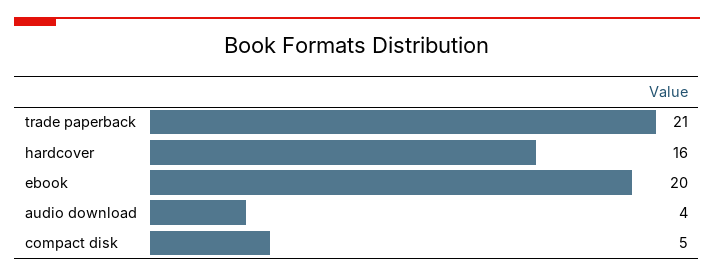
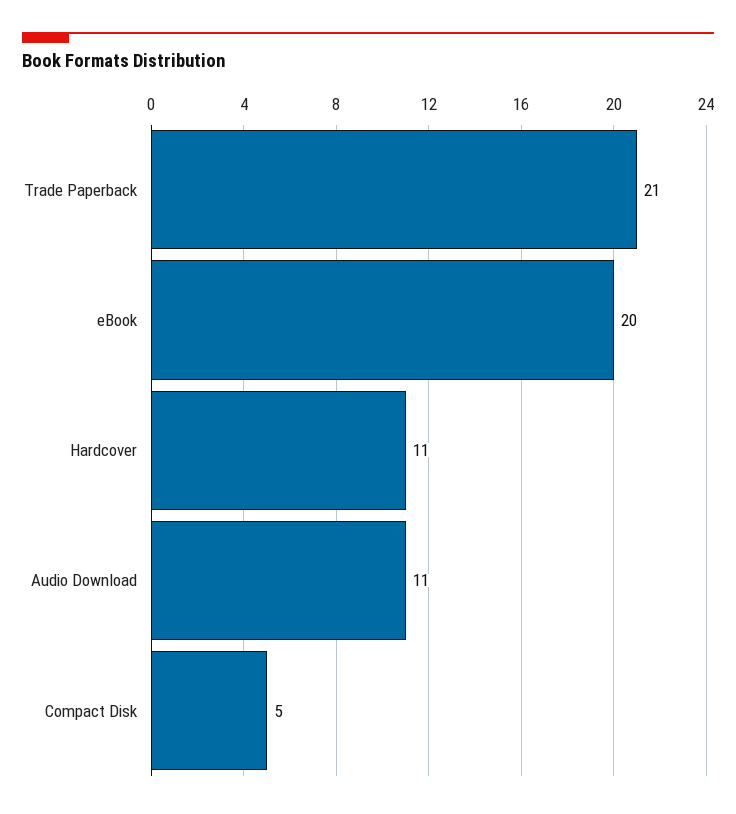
hardcover: 16 -> 11
audio download: 4 -> 11

